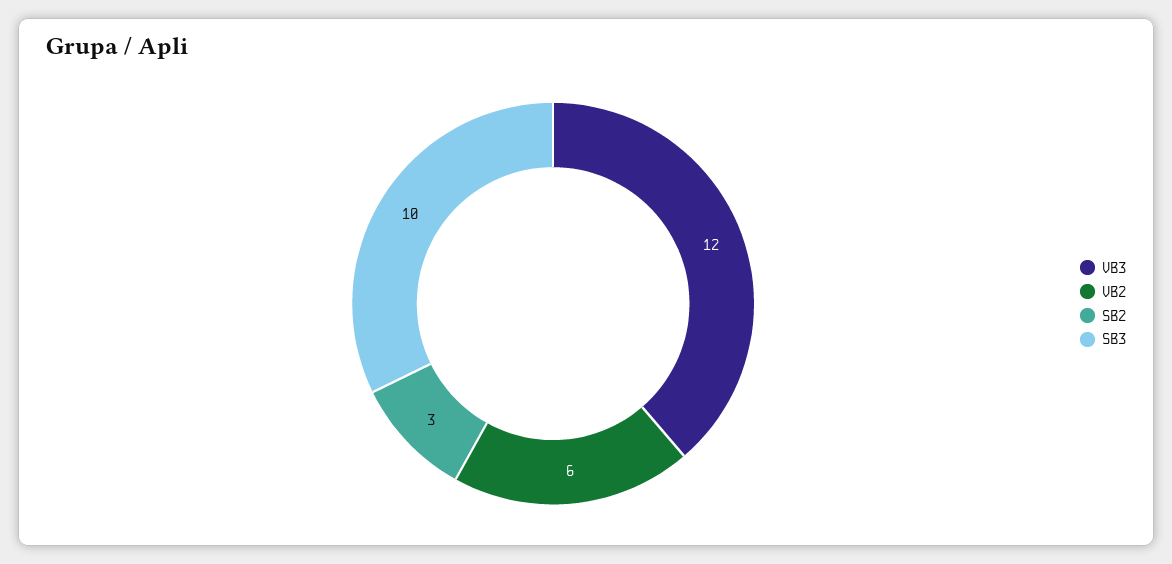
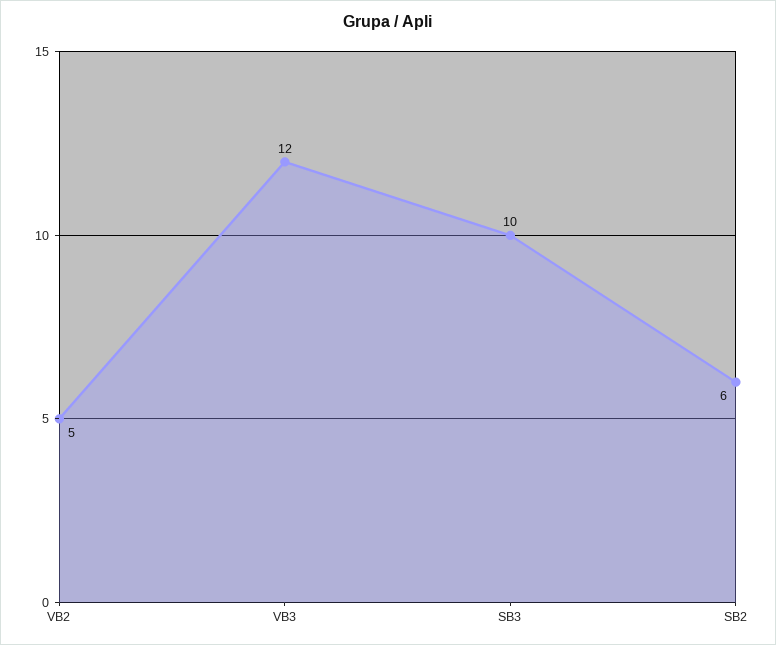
VB2: 6 -> 5
SB2: 3 -> 6

